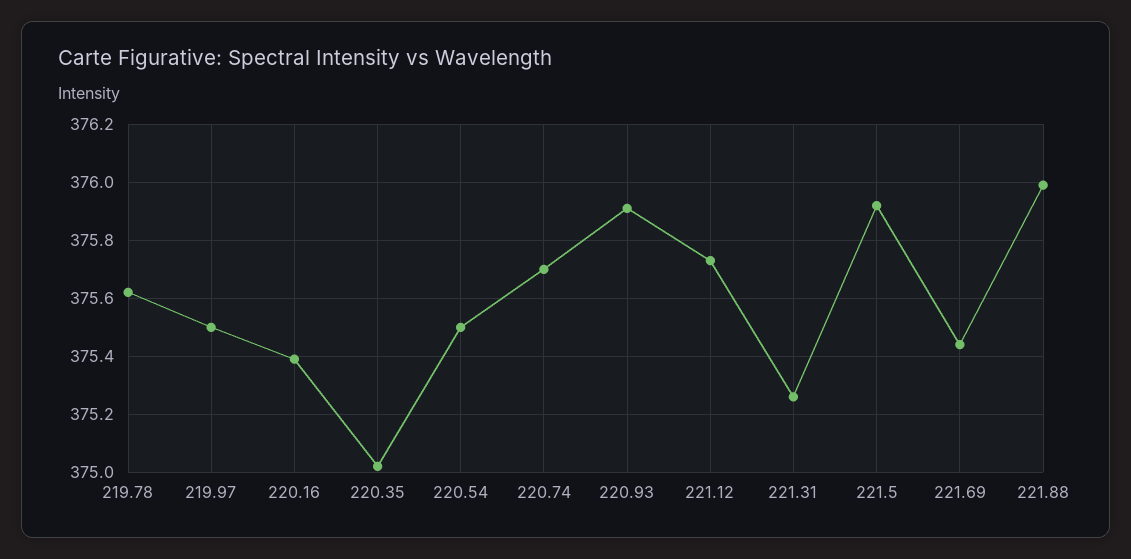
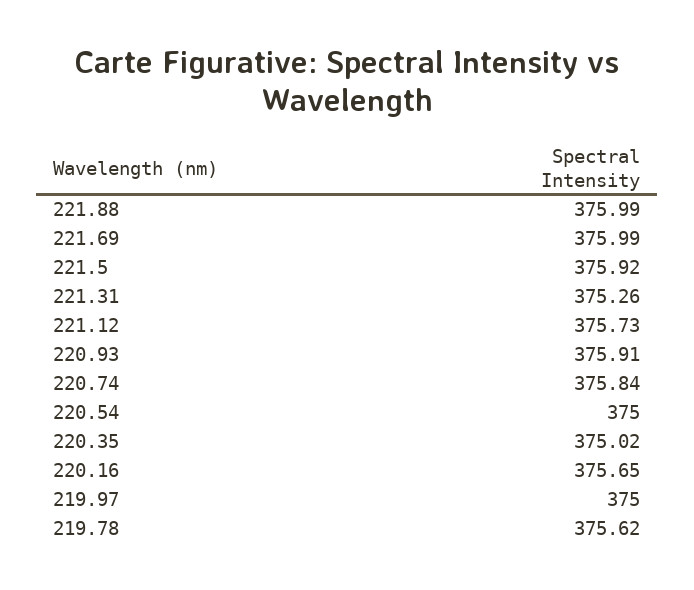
219.97: 375.5 -> 375
220.16: 375.4 -> 375.65
220.54: 375.5 -> 375
220.74: 375.7 -> 375.84
221.69: 375.45 -> 375.99

